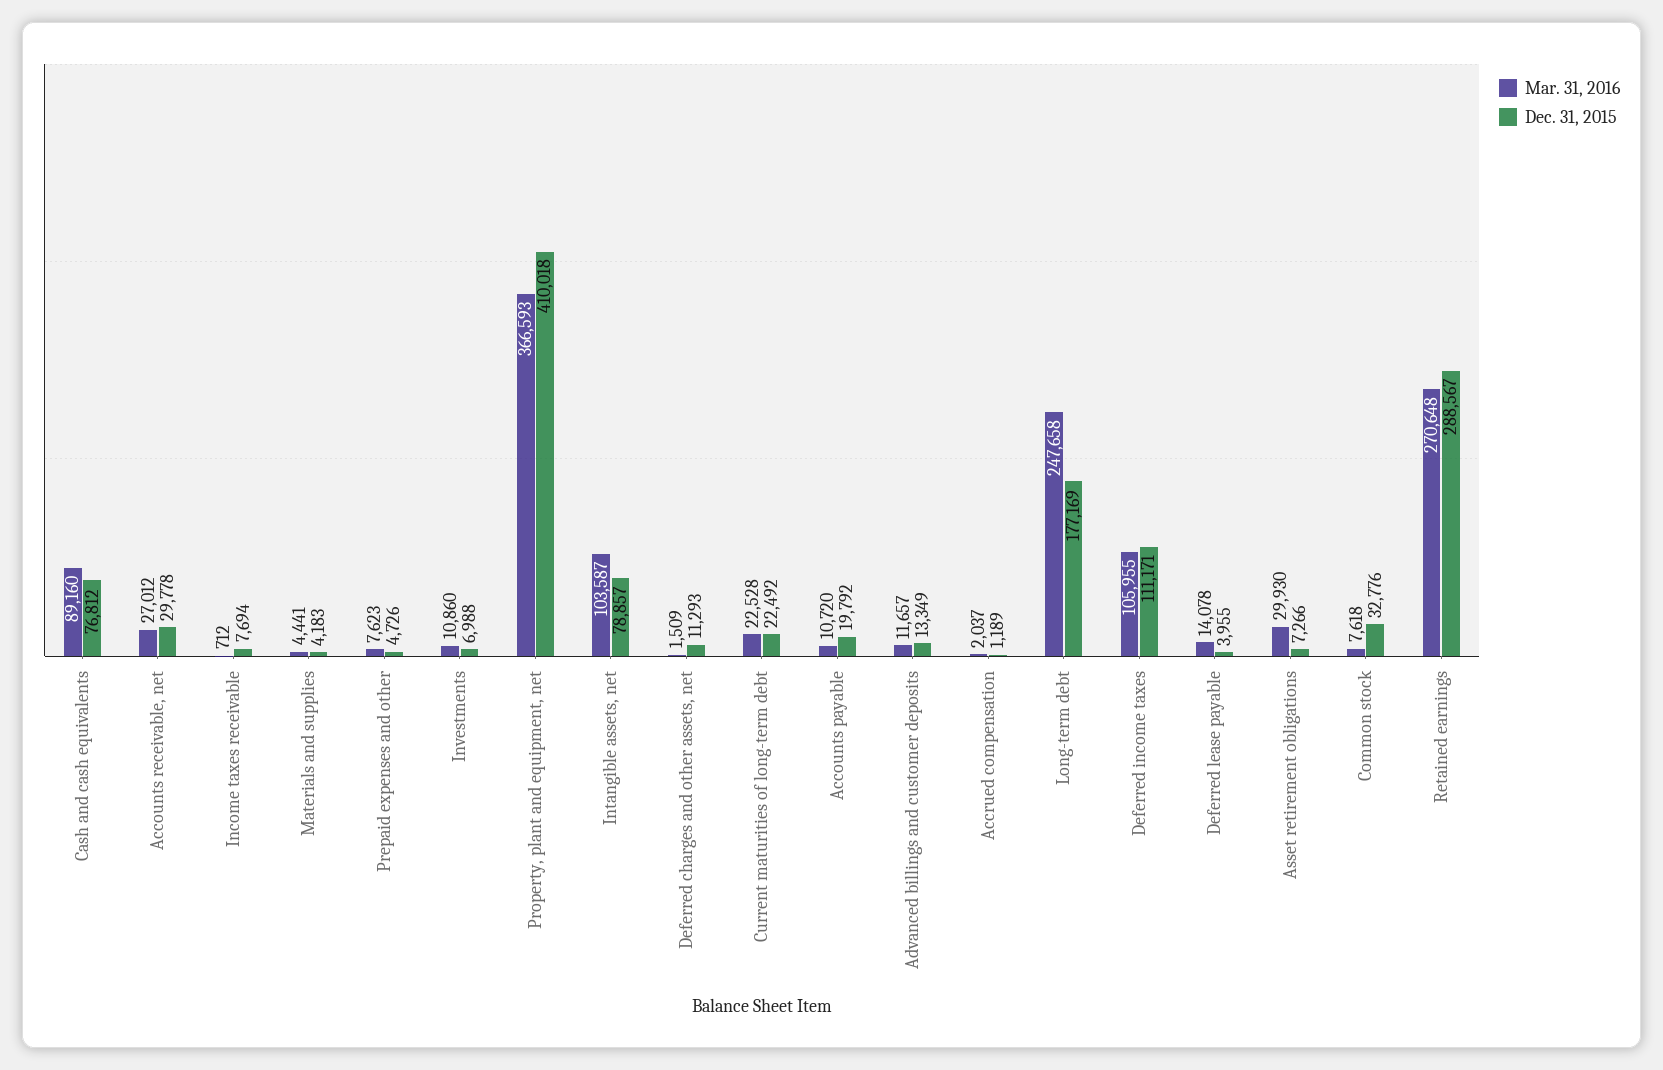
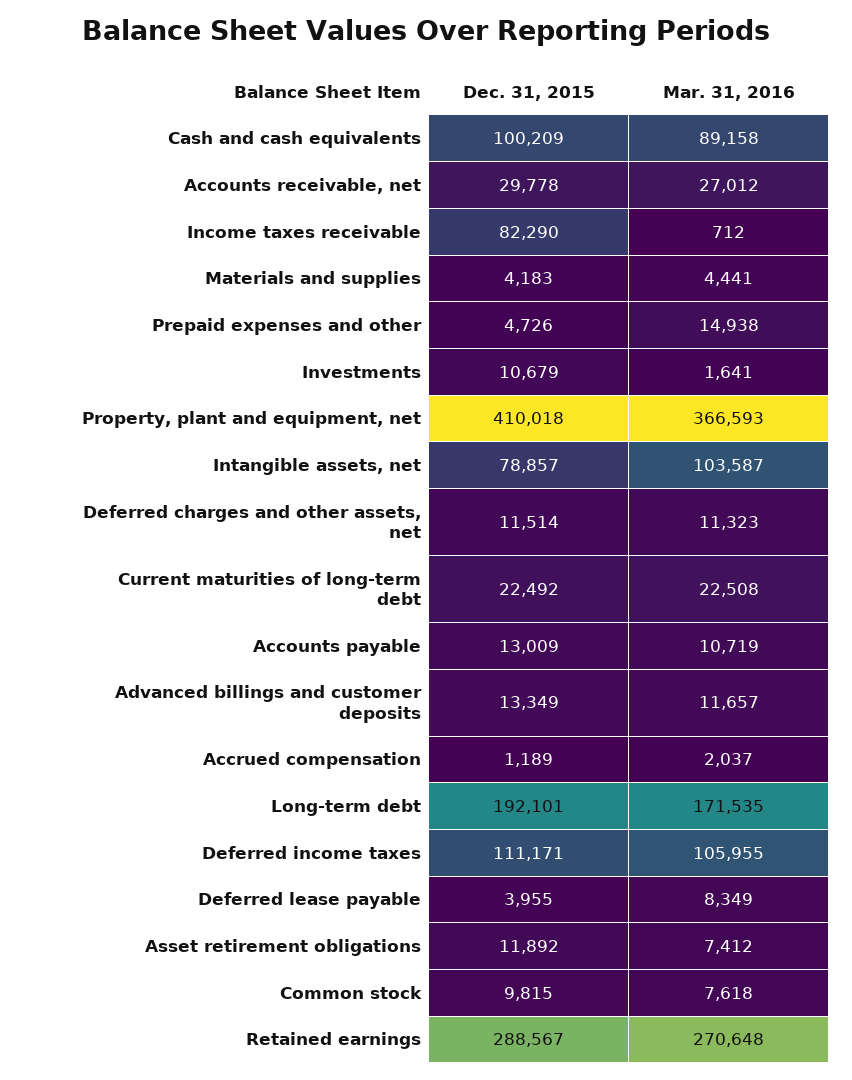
Mar. 31, 2016, Cash and cash equivalents: 89160 -> 89158
Dec. 31, 2015, Cash and cash equivalents: 76812 -> 100209
Dec. 31, 2015, Income taxes receivable: 7694 -> 82290
Mar. 31, 2016, Prepaid expenses and other: 7623 -> 14938
Mar. 31, 2016, Investments: 10860 -> 1641
Dec. 31, 2015, Investments: 6988 -> 10679
Mar. 31, 2016, Deferred charges and other assets, net: 1509 -> 11323
Dec. 31, 2015, Deferred charges and other assets, net: 11293 -> 11514
Mar. 31, 2016, Current maturities of long-term debt: 22528 -> 22508
Mar. 31, 2016, Accounts payable: 10720 -> 10719
Dec. 31, 2015, Accounts payable: 19792 -> 13009
Mar. 31, 2016, Long-term debt: 247658 -> 171535
Dec. 31, 2015, Long-term debt: 177169 -> 192101
Mar. 31, 2016, Deferred lease payable: 14078 -> 8349
Mar. 31, 2016, Asset retirement obligations: 29930 -> 7412
Dec. 31, 2015, Asset retirement obligations: 7266 -> 11892
Dec. 31, 2015, Common stock: 32776 -> 9815

